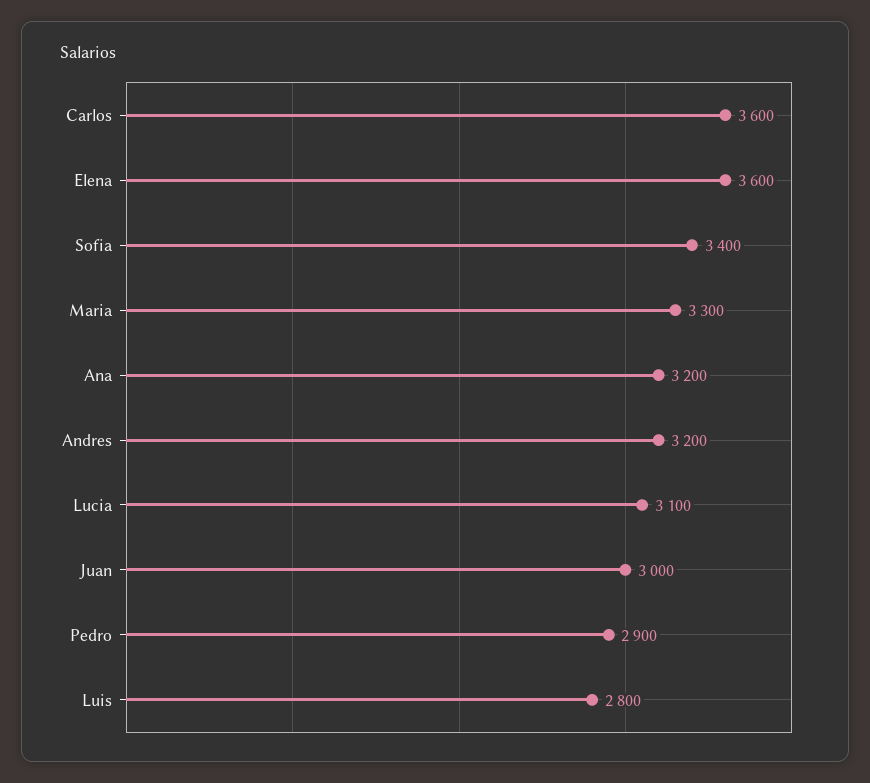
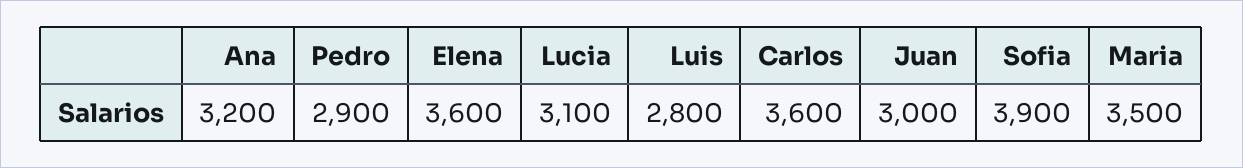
Sofia: 3400 -> 3900
Maria: 3300 -> 3500
Andres: 3200 -> none

